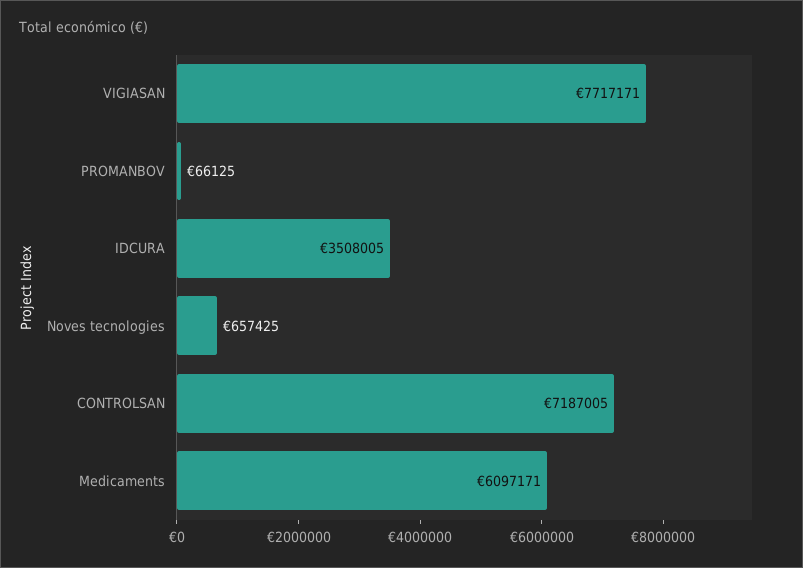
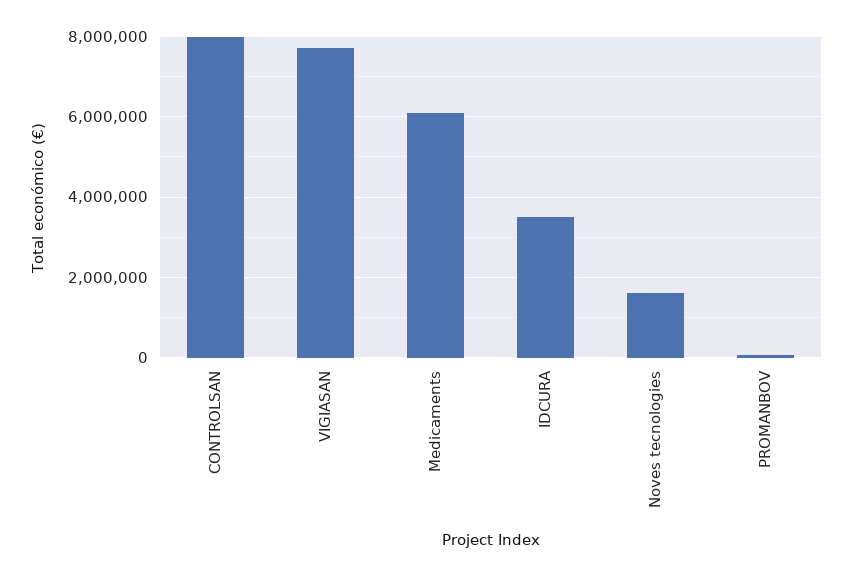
Noves tecnologies: 657425 -> 1600000
CONTROLSAN: 7187005 -> 8000000

